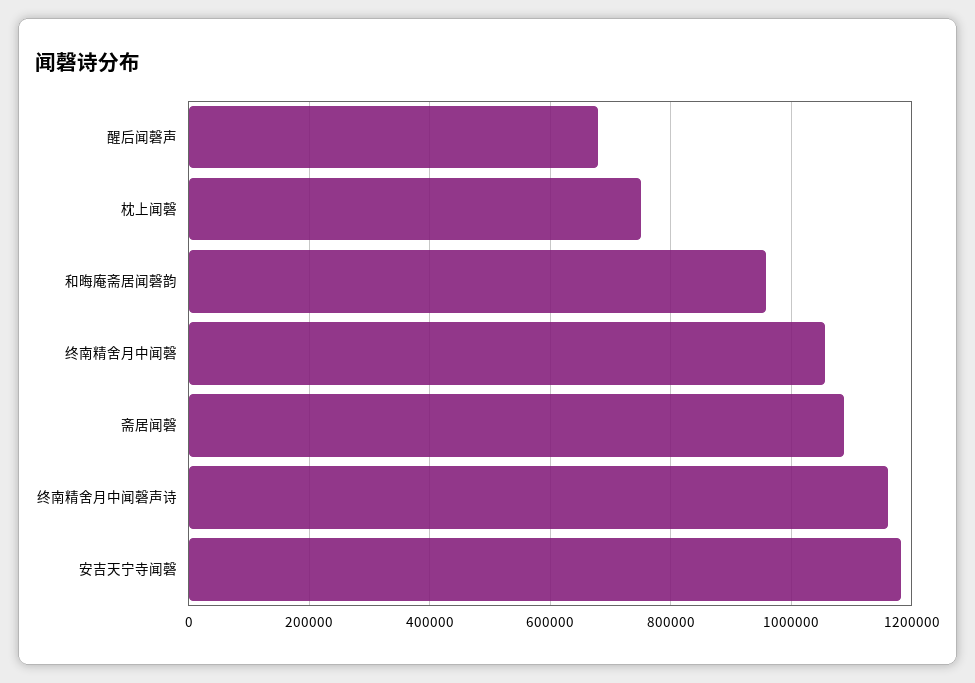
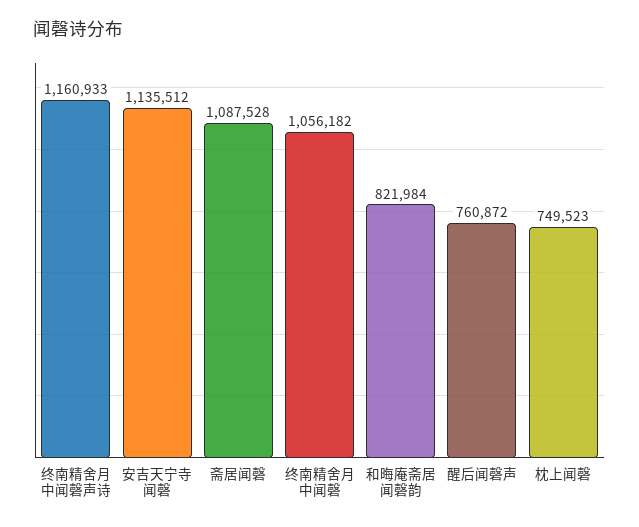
醒后闻磬声: 680000 -> 760872
和晦庵斋居闻磬韵: 960000 -> 821984
安吉天宁寺闻磬: 1180000 -> 1135512

